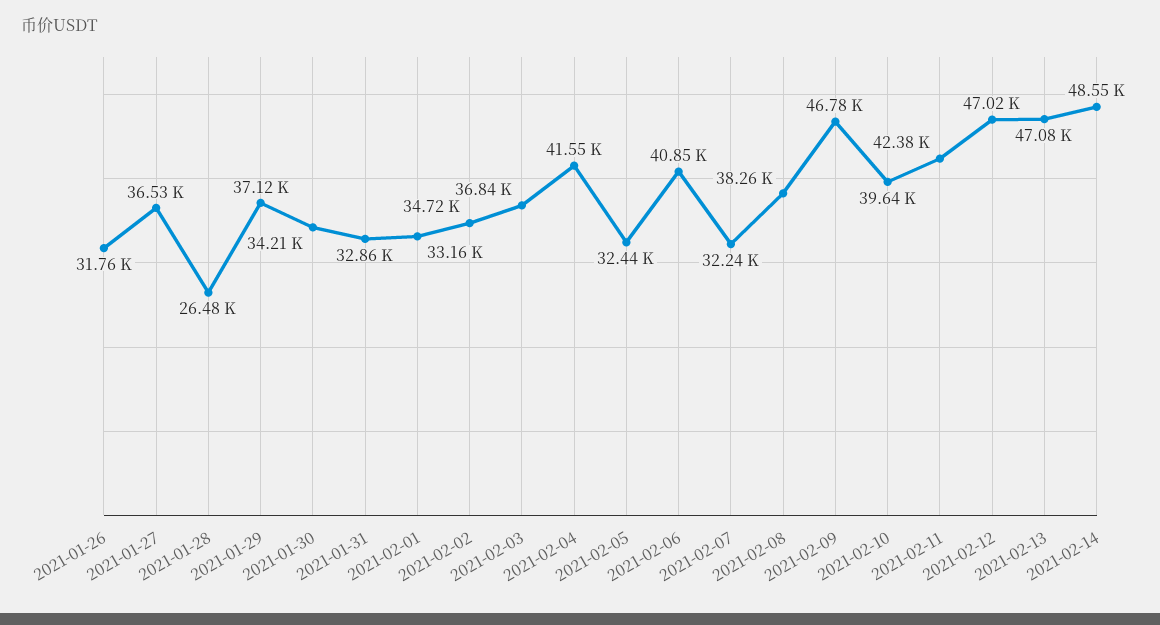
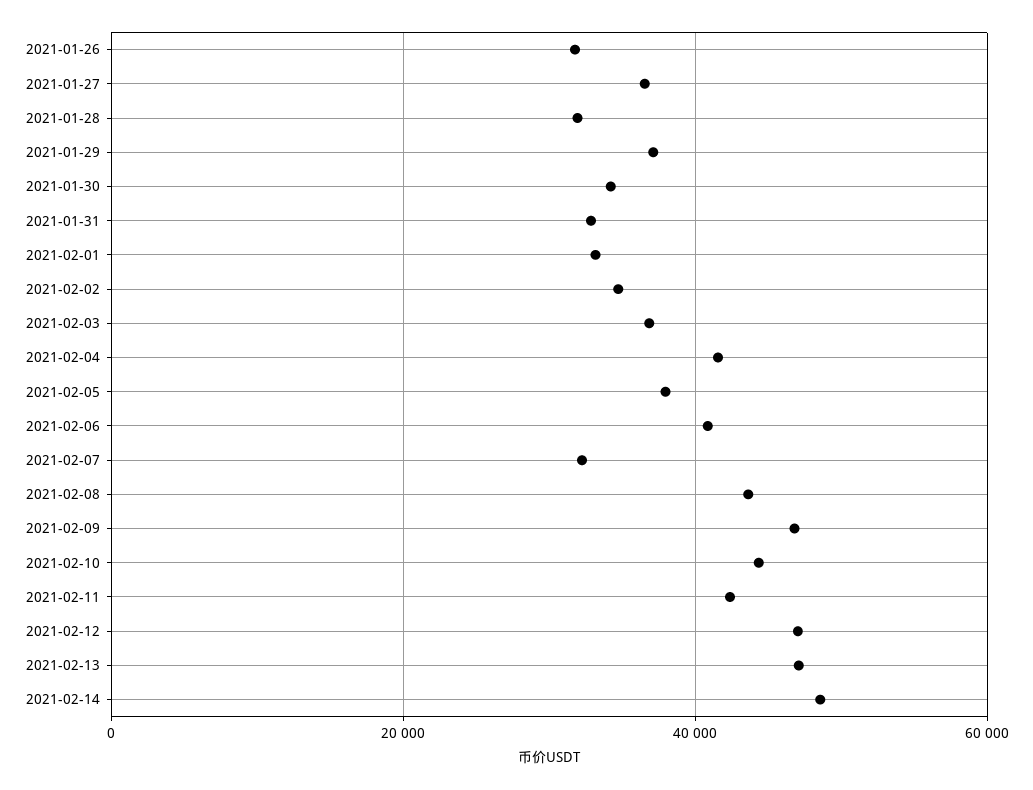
2021-01-28: 26480 -> 32000
2021-02-05: 32440 -> 38000
2021-02-08: 38260 -> 44000
2021-02-10: 39640 -> 44000

